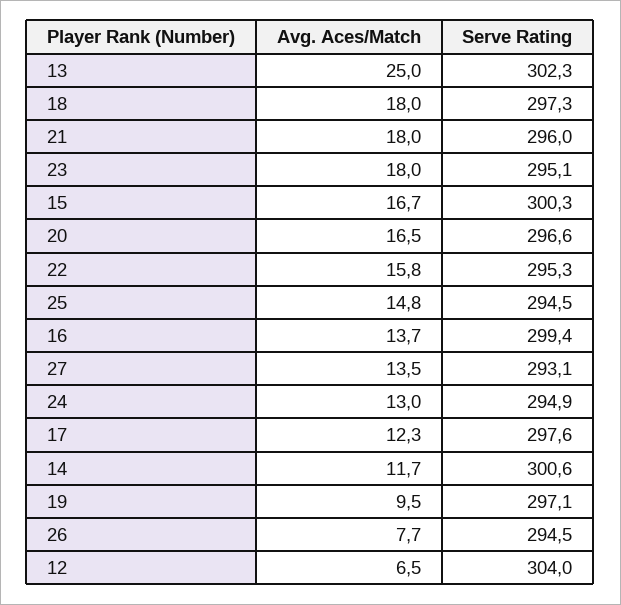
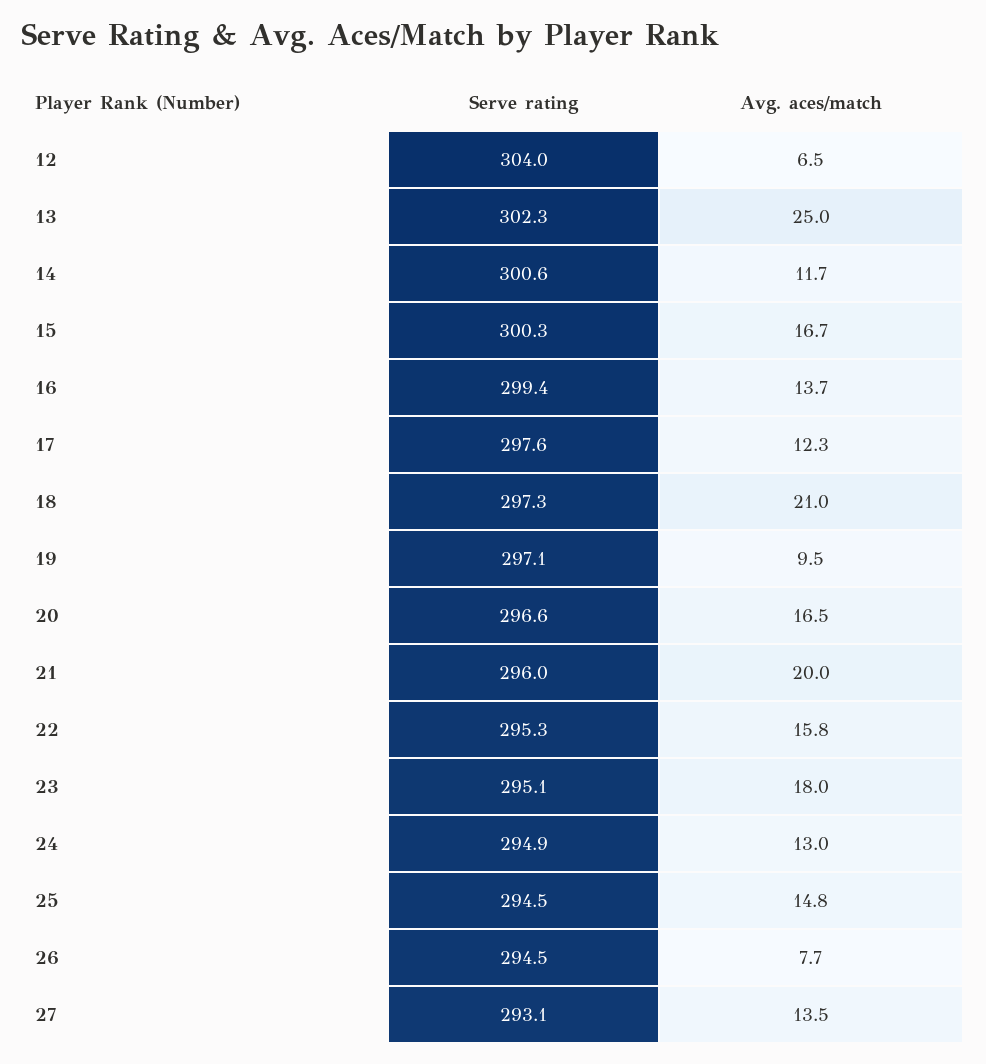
Avg. Aces/Match, 18: 18 -> 21
Avg. Aces/Match, 21: 18 -> 20

